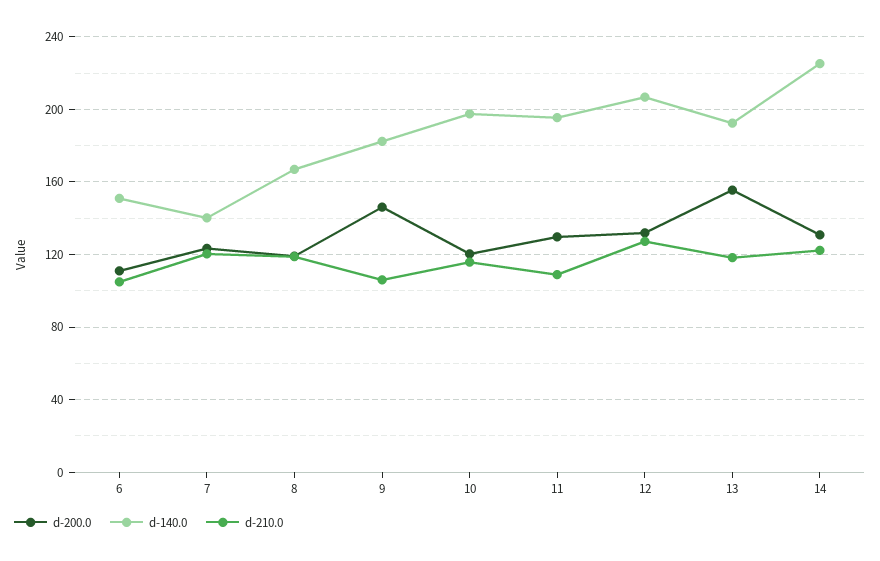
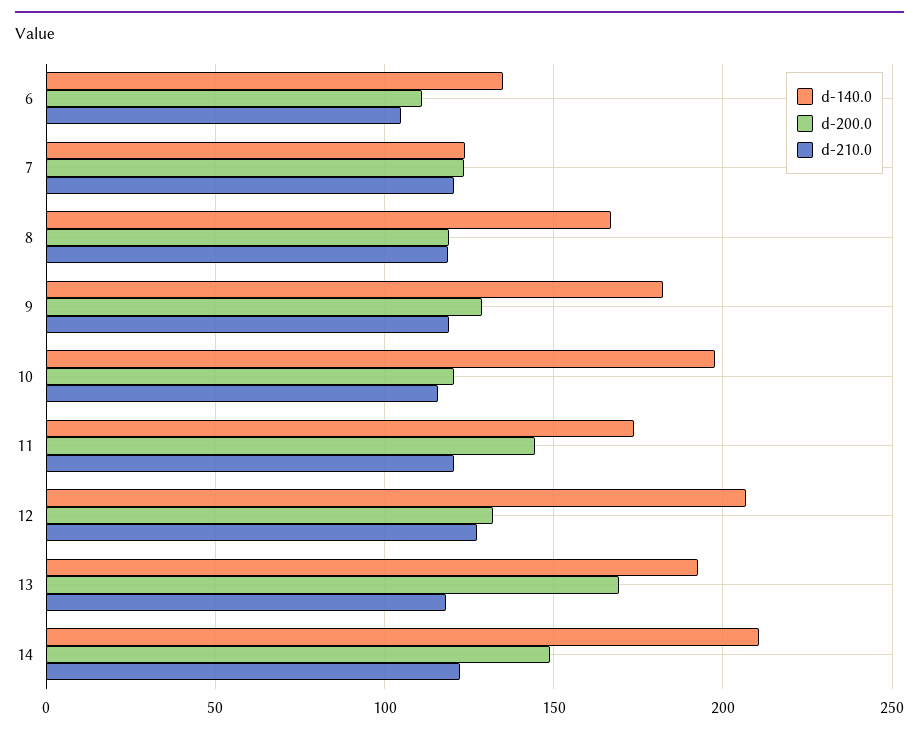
d-140.0, 6: 150 -> 135
d-140.0, 7: 140 -> 125
d-200.0, 9: 145 -> 130
d-210.0, 9: 105 -> 120
d-200.0, 11: 130 -> 145
d-140.0, 11: 195 -> 175
d-210.0, 11: 110 -> 120
d-200.0, 13: 155 -> 170
d-200.0, 14: 130 -> 150
d-140.0, 14: 225 -> 210

